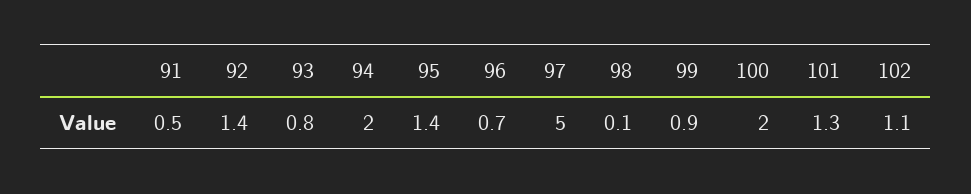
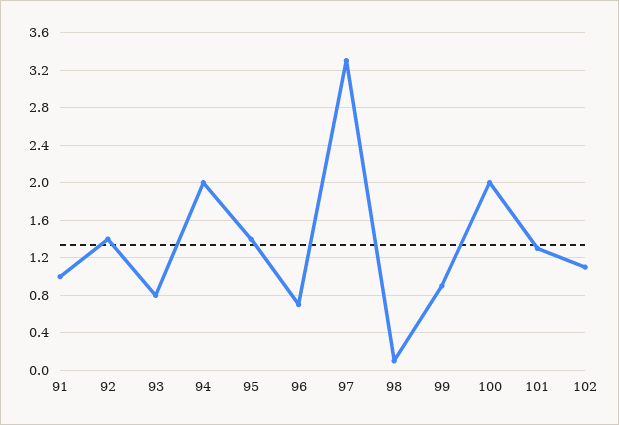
91: 0.5 -> 1
97: 5 -> 3.3

